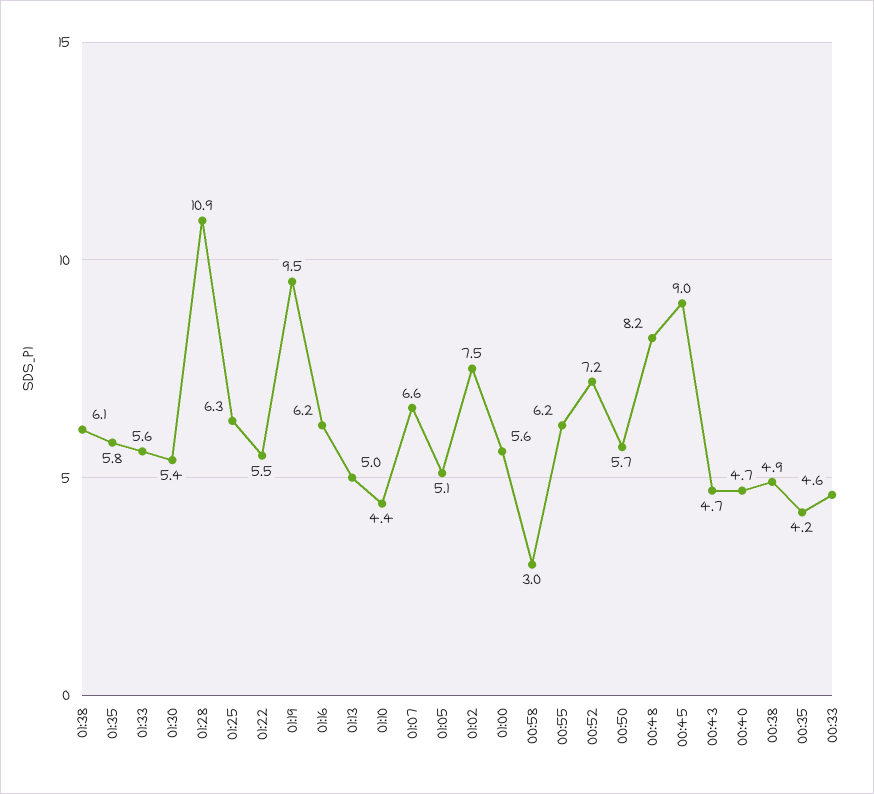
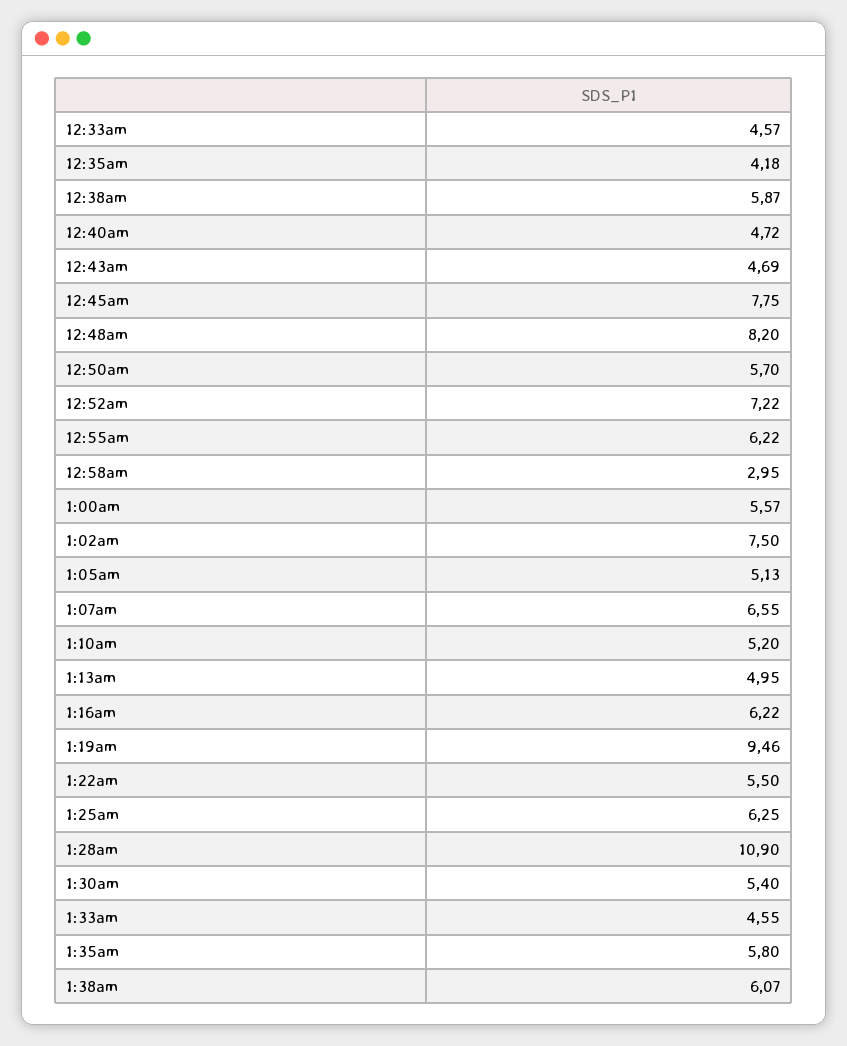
01:33: 5.6 -> 4.55
01:10: 4.4 -> 5.2
00:45: 9 -> 7.75
00:38: 4.9 -> 5.87

